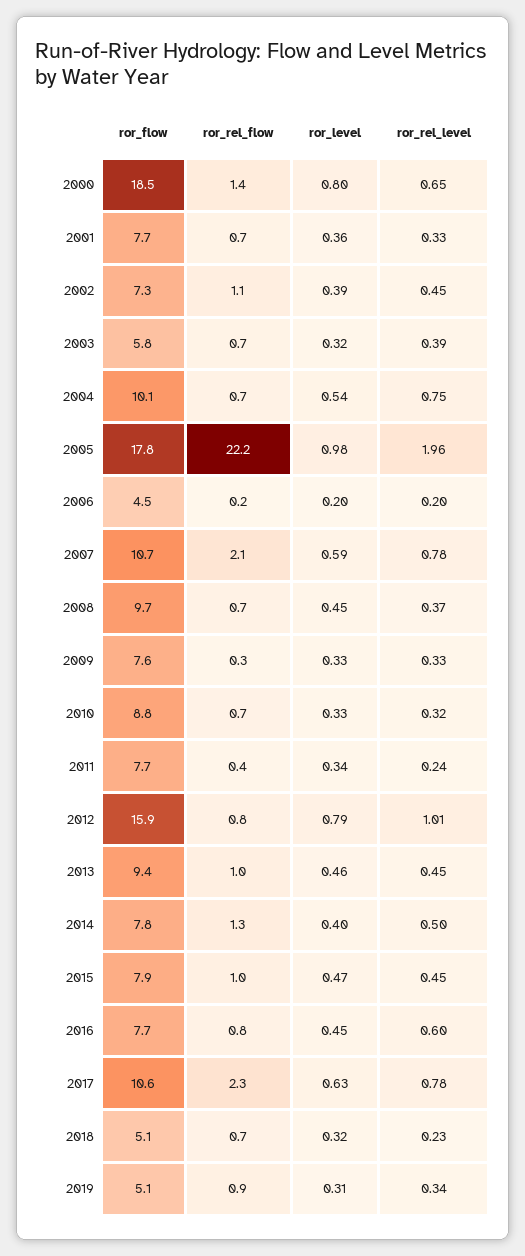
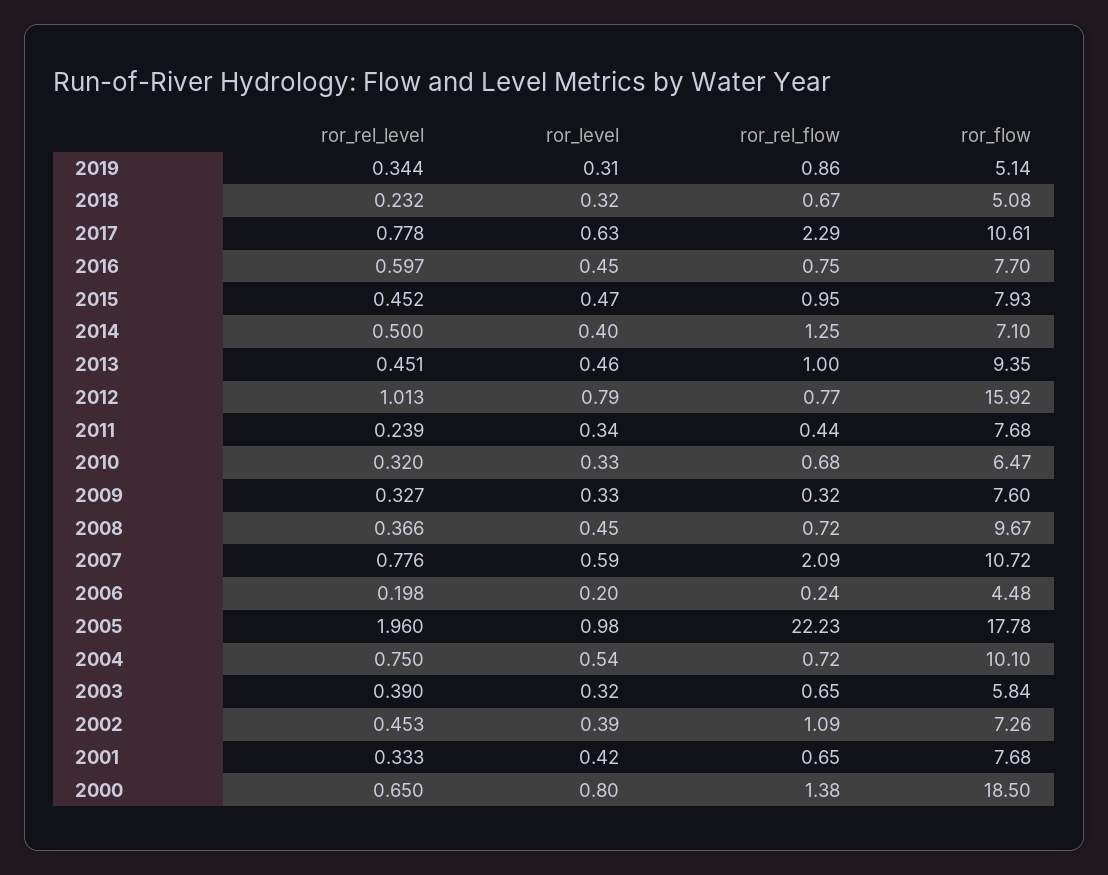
ror_level, 2001: 0.36 -> 0.42
ror_flow, 2010: 8.8 -> 6.47
ror_flow, 2014: 7.8 -> 7.1

